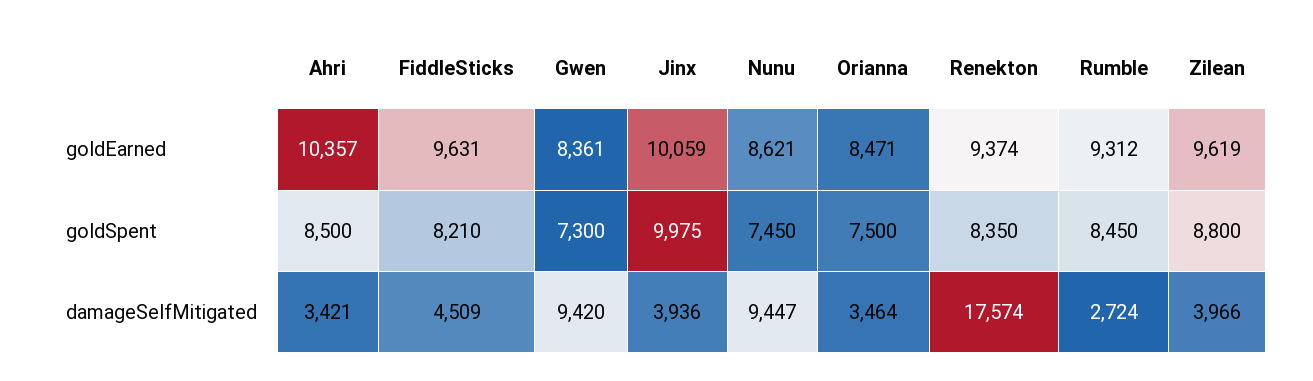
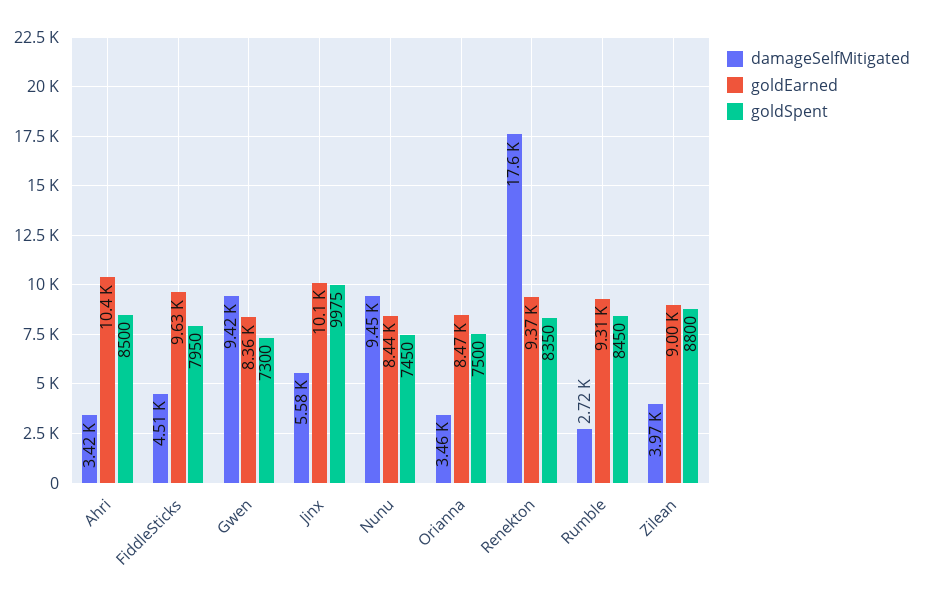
goldEarned, Nunu: 8621 -> 8440
goldEarned, Zilean: 9619 -> 9000
goldSpent, FiddleSticks: 8210 -> 7950
damageSelfMitigated, Jinx: 3936 -> 5580

